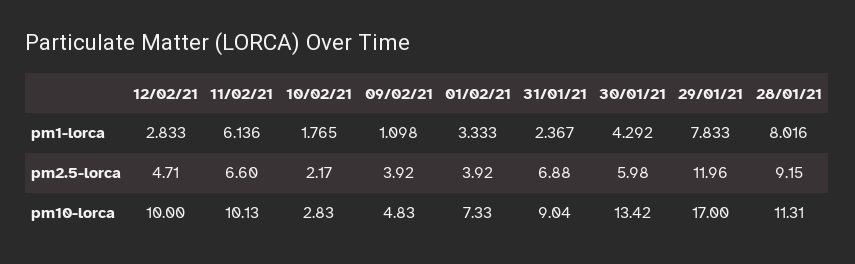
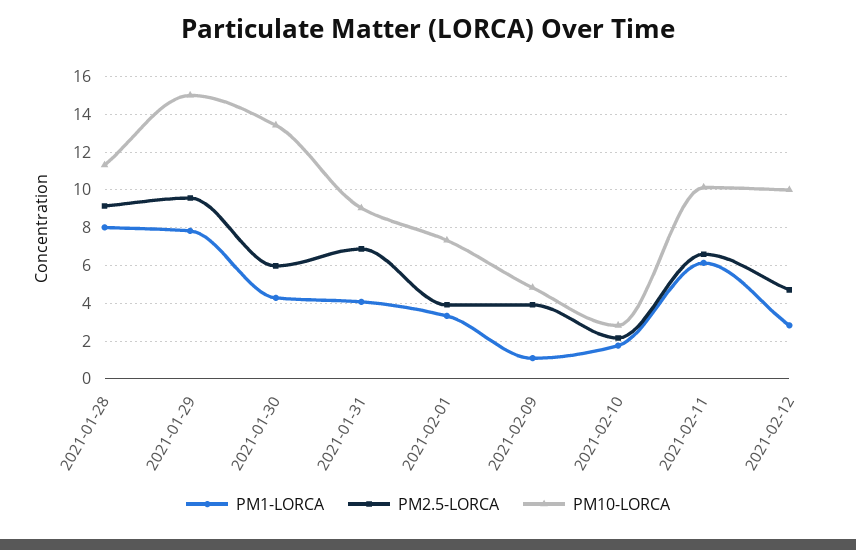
pm1-lorca, 31/01/21: 2.367 -> 4
pm2.5-lorca, 29/01/21: 11.96 -> 9.5
pm10-lorca, 29/01/21: 17 -> 15

